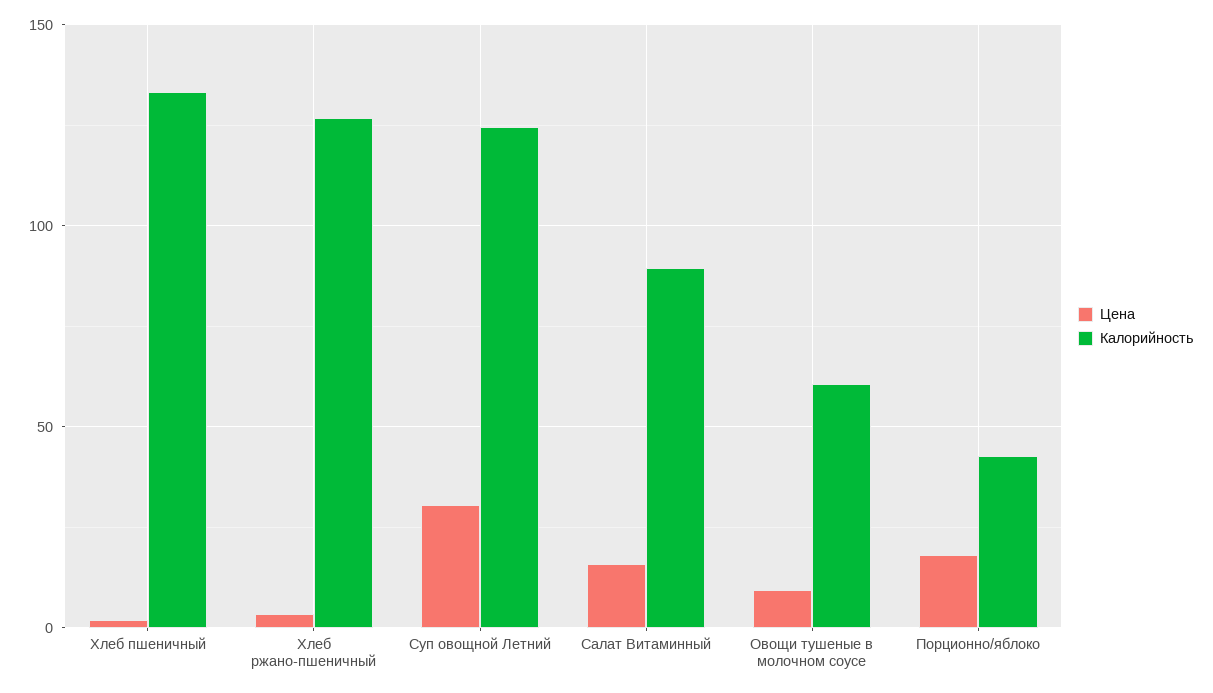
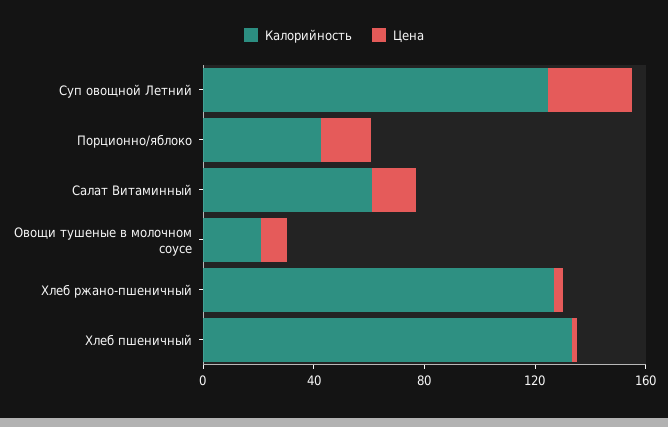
Калорийность, Салат Витаминный: 90 -> 60
Калорийность, Овощи тушеные в молочном соусе: 60 -> 20

